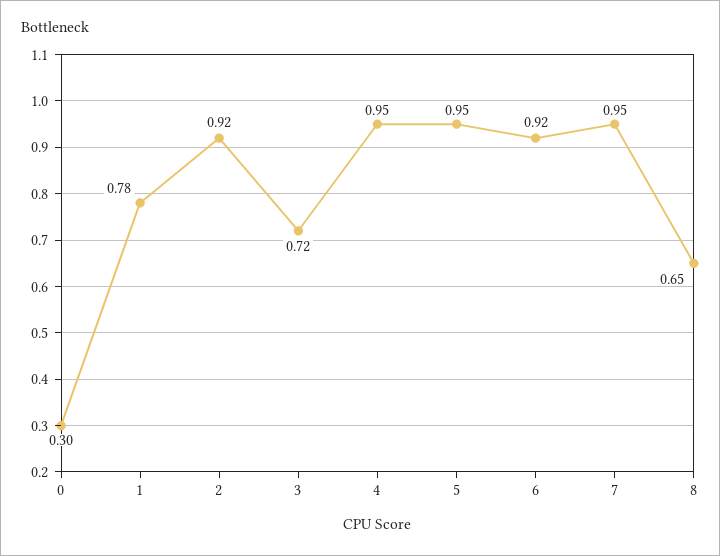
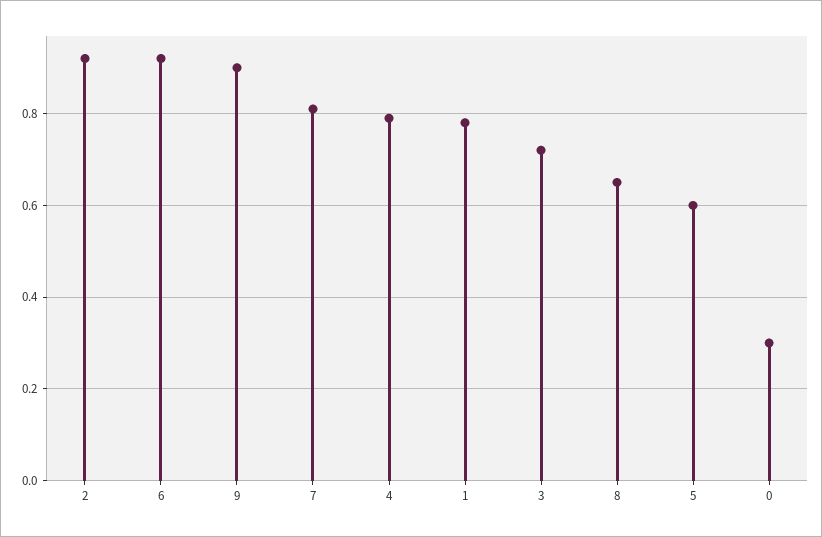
4: 0.95 -> 0.8
5: 0.95 -> 0.6
7: 0.95 -> 0.8
9: none -> 0.9

